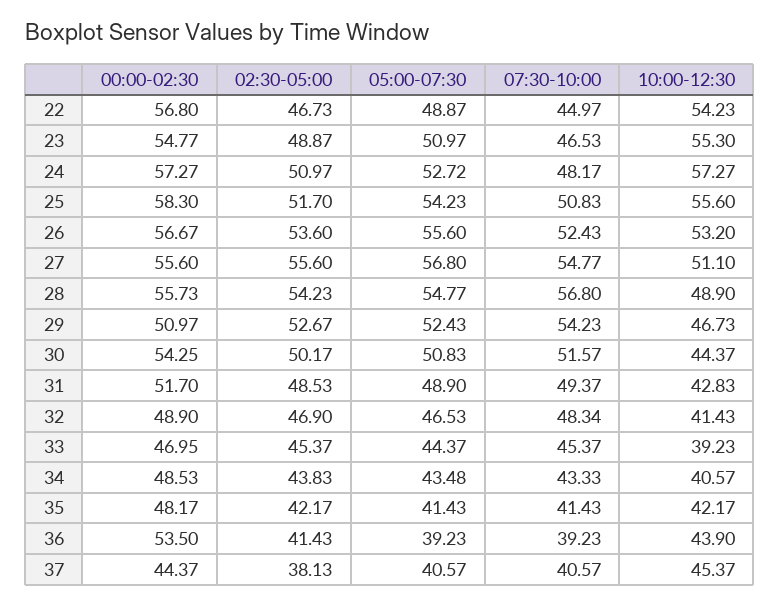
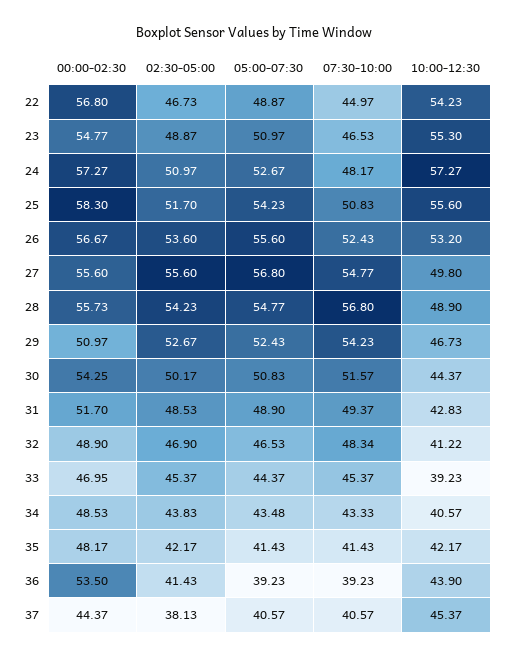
05:00-07:30, 24: 52.72 -> 52.67
10:00-12:30, 27: 51.1 -> 49.8
10:00-12:30, 32: 41.43 -> 41.22

